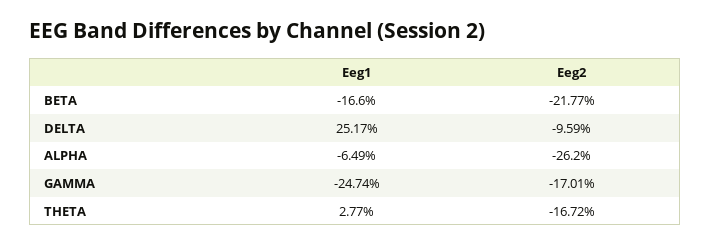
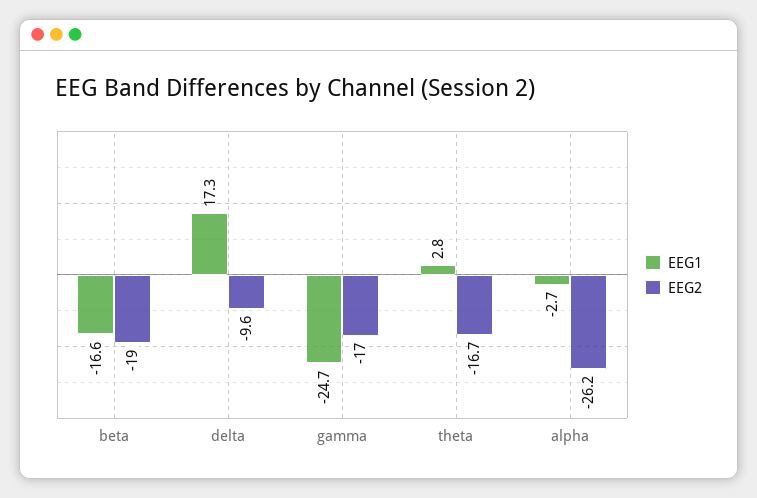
Eeg2, BETA: -21.77 -> -19
Eeg1, DELTA: 25.17 -> 17.3
Eeg1, ALPHA: -6.49 -> -2.7

